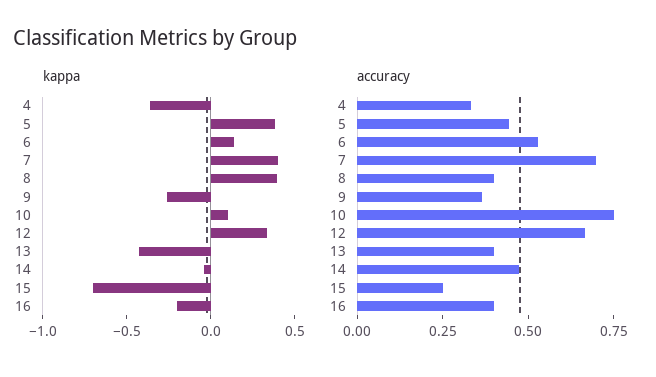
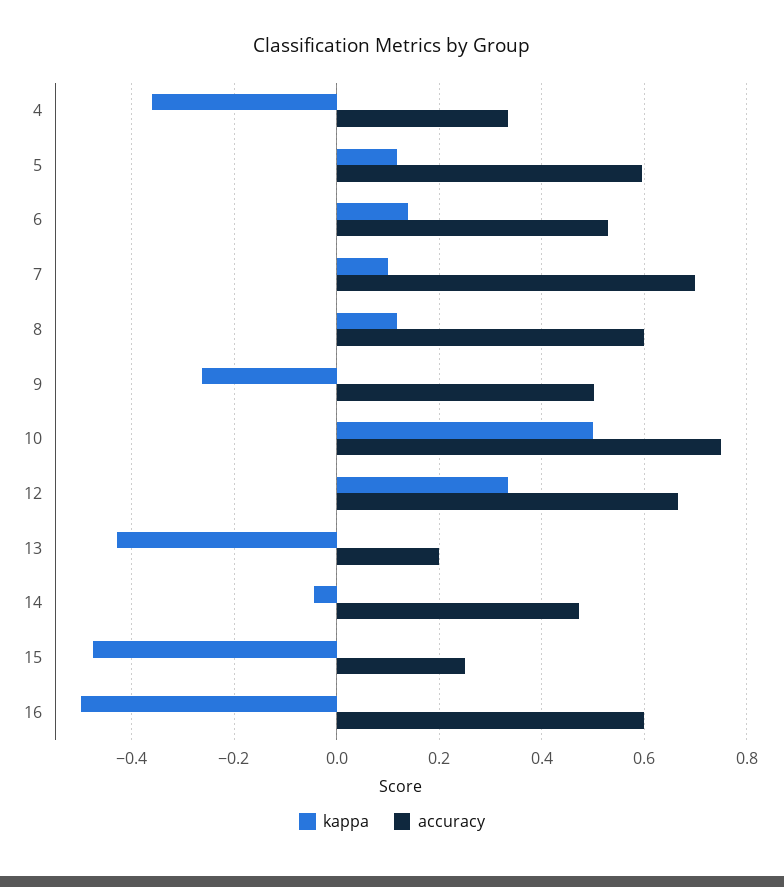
kappa, 5: 0.4 -> 0.12
kappa, 7: 0.4 -> 0.1
kappa, 8: 0.4 -> 0.12
kappa, 10: 0.1 -> 0.5
kappa, 15: -0.7 -> -0.48
kappa, 16: -0.2 -> -0.5
accuracy, 5: 0.45 -> 0.6
accuracy, 8: 0.4 -> 0.6
accuracy, 9: 0.35 -> 0.5
accuracy, 13: 0.4 -> 0.2
accuracy, 16: 0.4 -> 0.6

